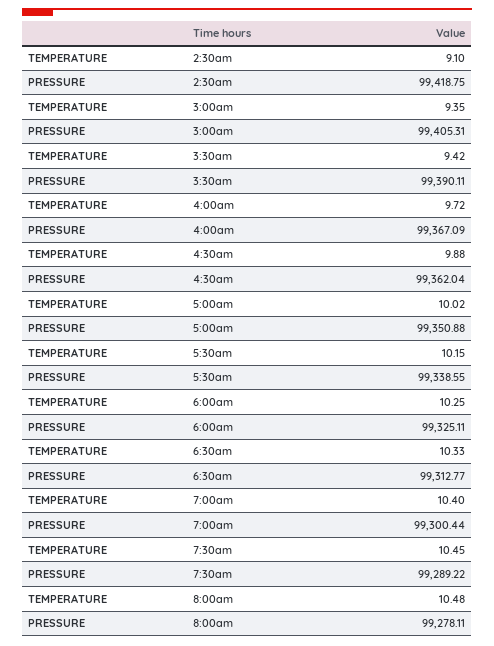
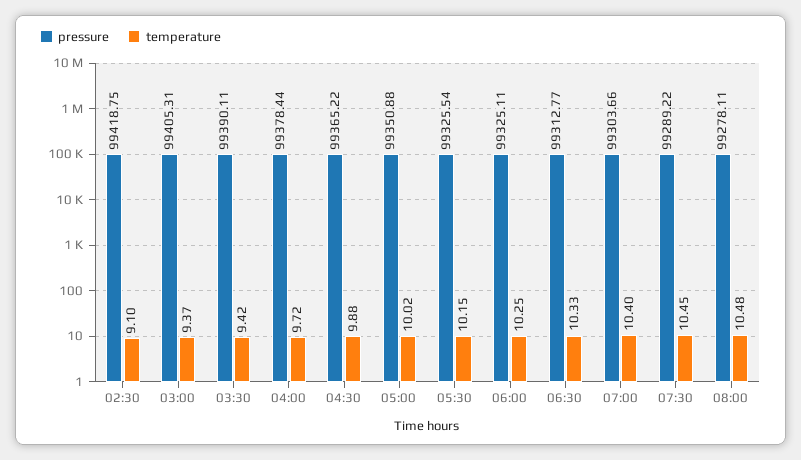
TEMPERATURE, 3:00am: 9.35 -> 9.37
PRESSURE, 4:00am: 99367.09 -> 99378.44
PRESSURE, 4:30am: 99362.04 -> 99365.22
PRESSURE, 5:30am: 99338.55 -> 99325.54
PRESSURE, 7:00am: 99300.44 -> 99303.66

